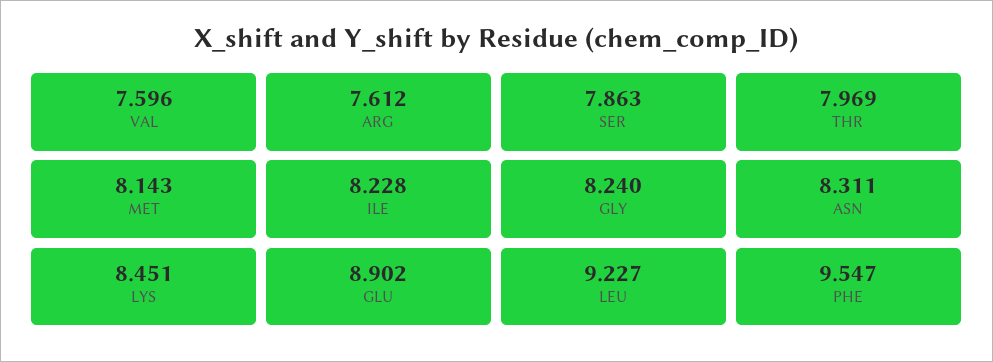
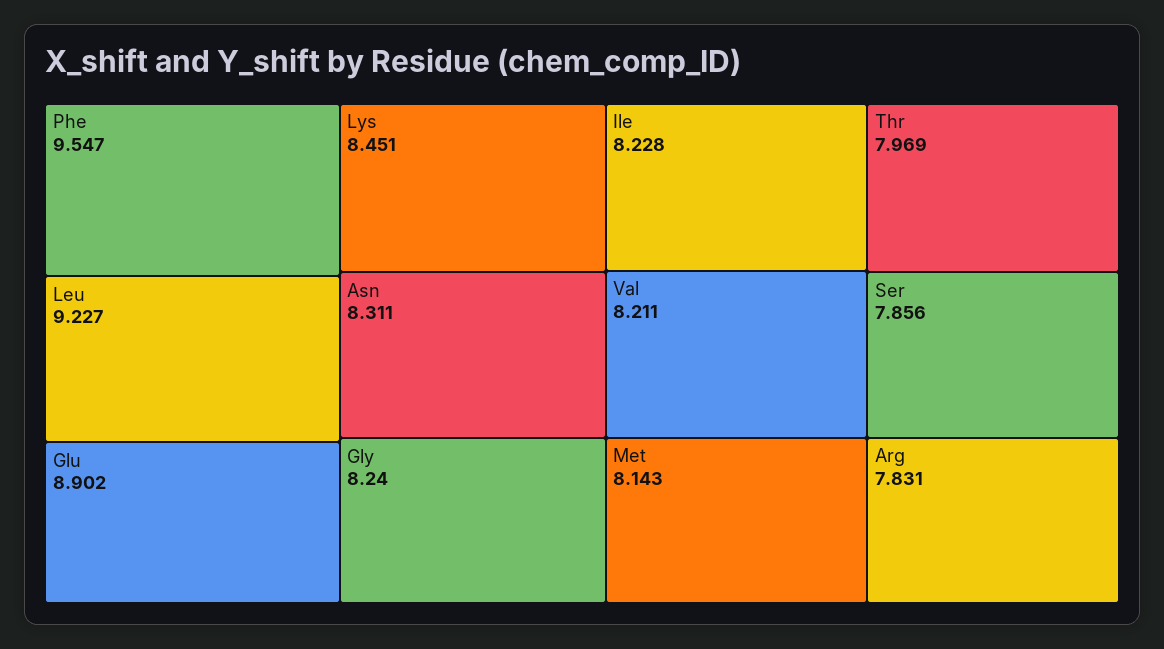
VAL: 7.596 -> 8.211
ARG: 7.612 -> 7.831
SER: 7.863 -> 7.856

